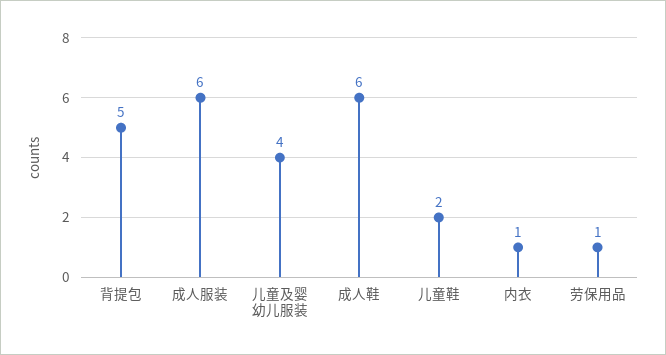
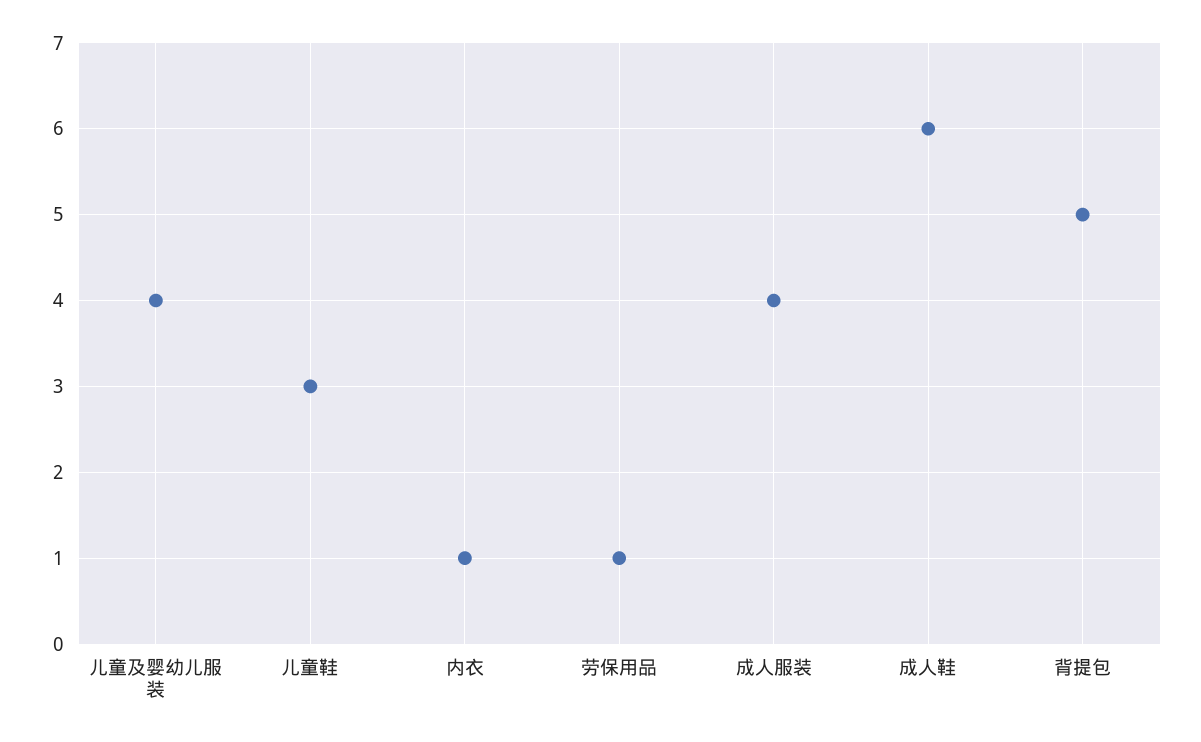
成人服装: 6 -> 4
儿童鞋: 2 -> 3

